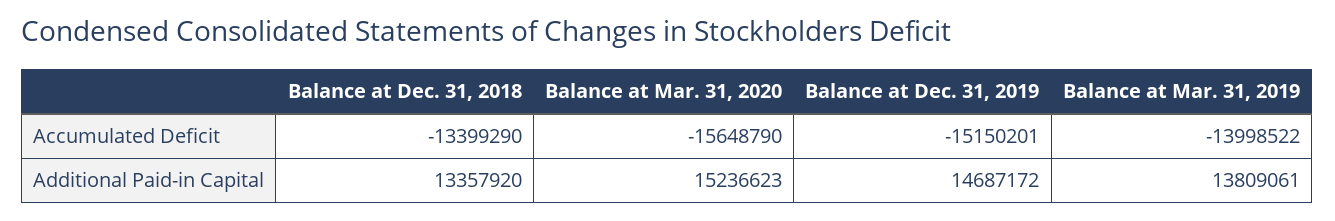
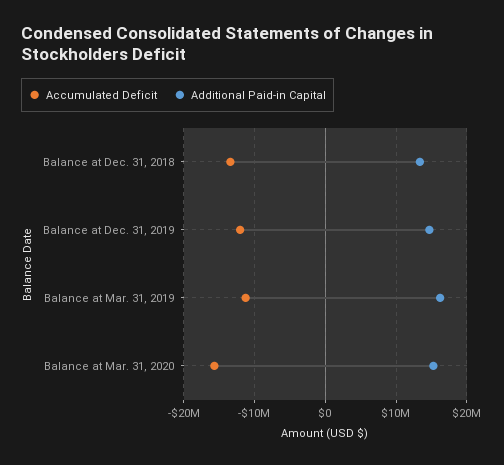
Accumulated Deficit, Balance at Dec. 31, 2019: -15150201 -> -12000000
Accumulated Deficit, Balance at Mar. 31, 2019: -13998522 -> -11000000
Additional Paid-in Capital, Balance at Mar. 31, 2019: 13809061 -> 16000000

